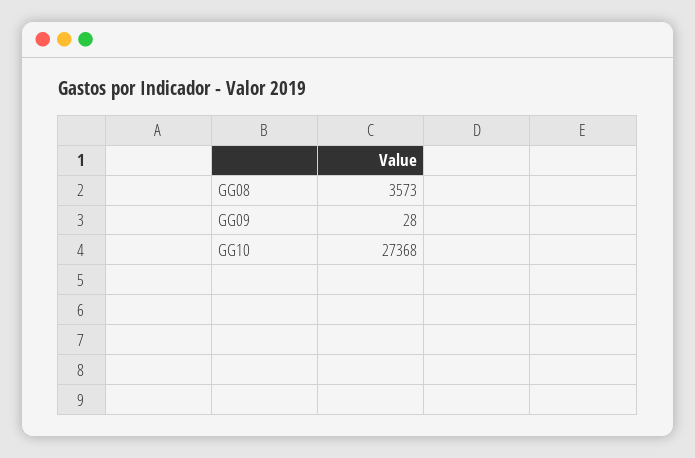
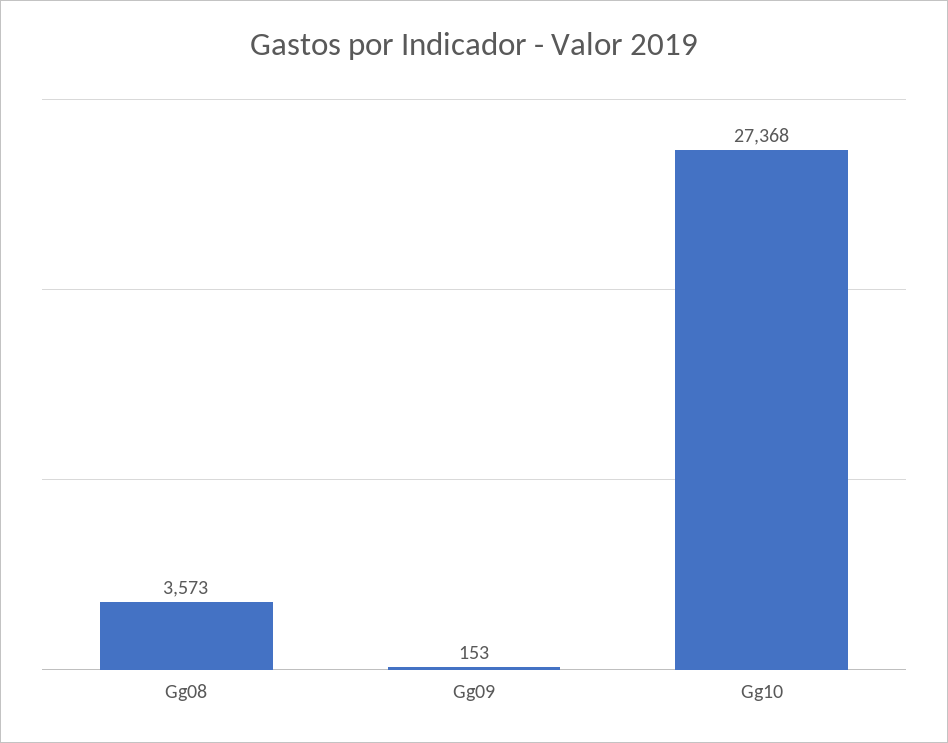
GG09: 28 -> 153

